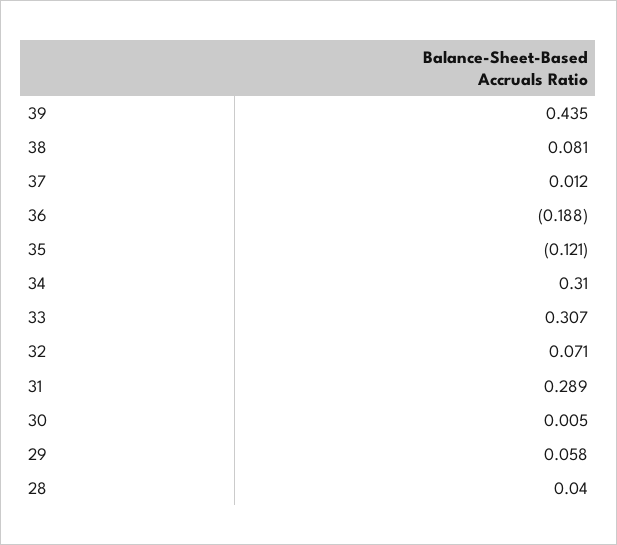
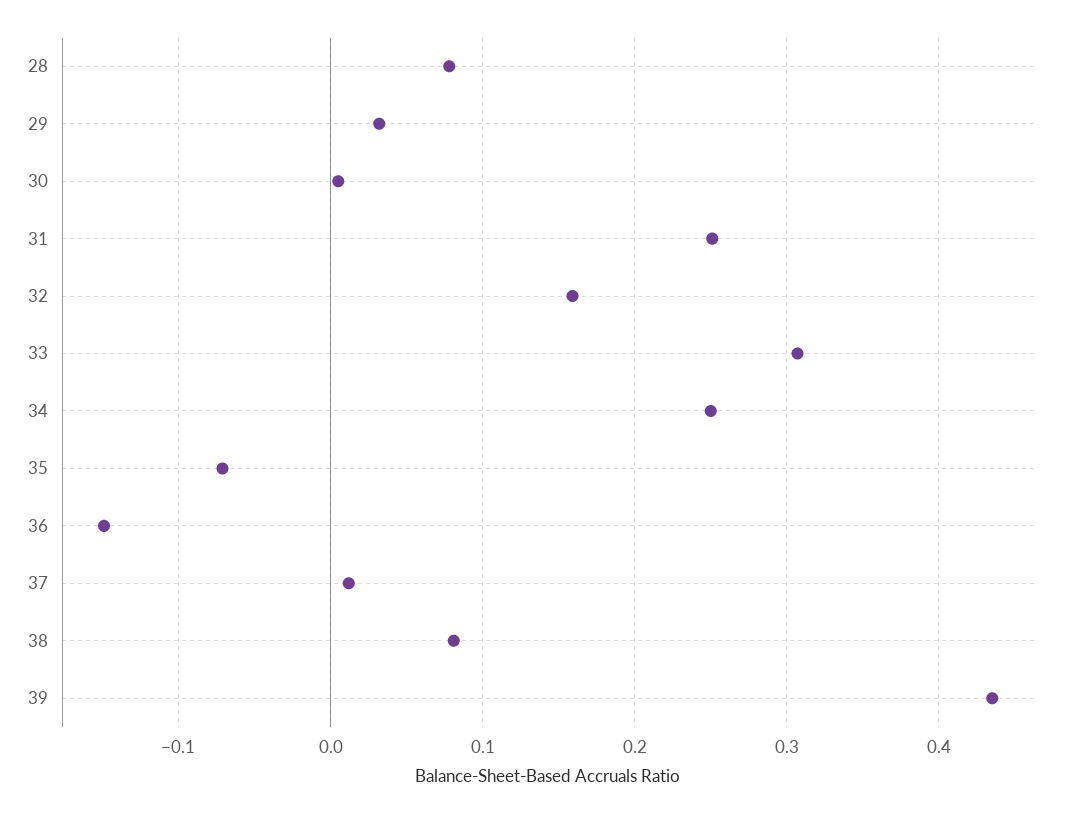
36: -0.188 -> -0.15
35: -0.121 -> -0.07
34: 0.31 -> 0.25
32: 0.071 -> 0.16
31: 0.289 -> 0.25
29: 0.058 -> 0.03
28: 0.04 -> 0.08

